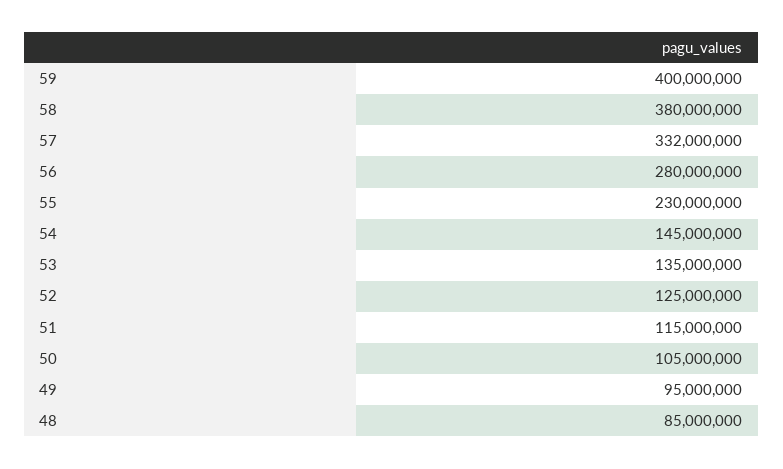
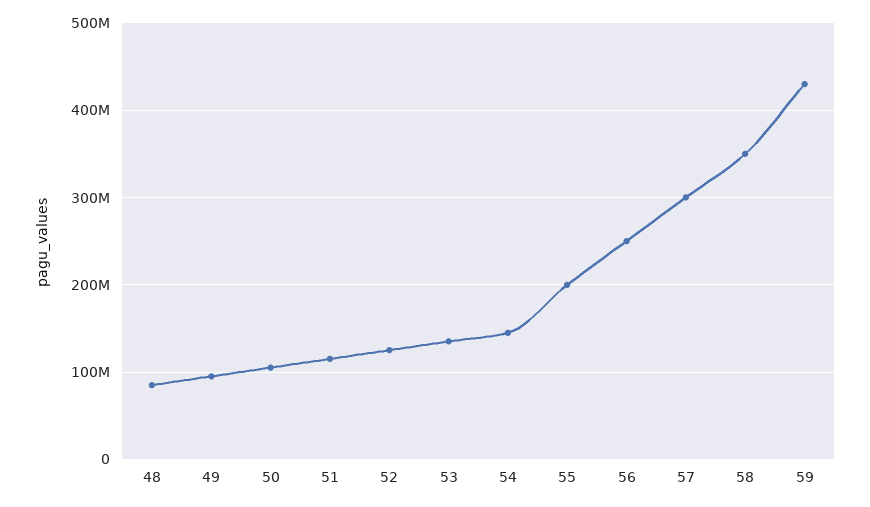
59: 400000000 -> 430000000
58: 380000000 -> 350000000
57: 332000000 -> 300000000
56: 280000000 -> 250000000
55: 230000000 -> 200000000

